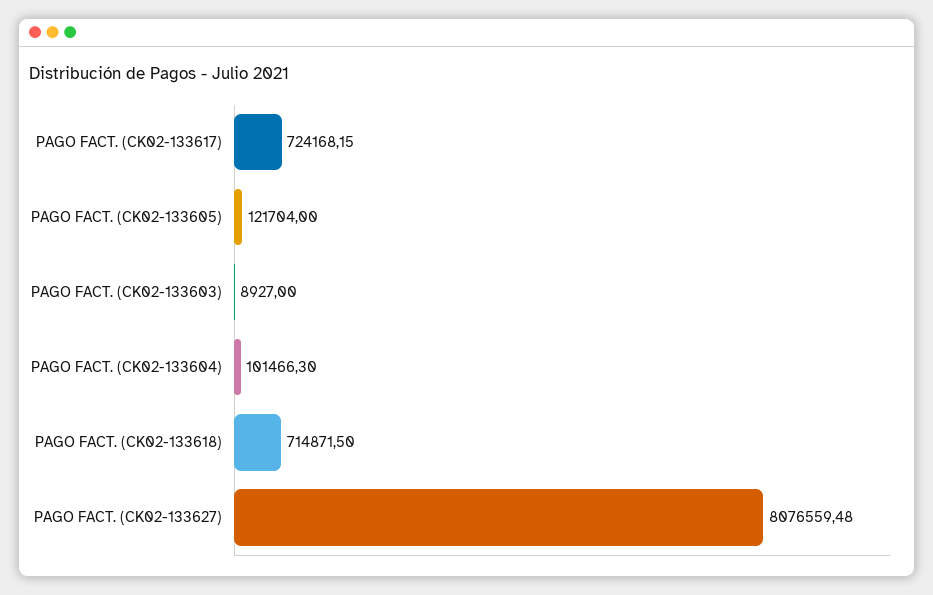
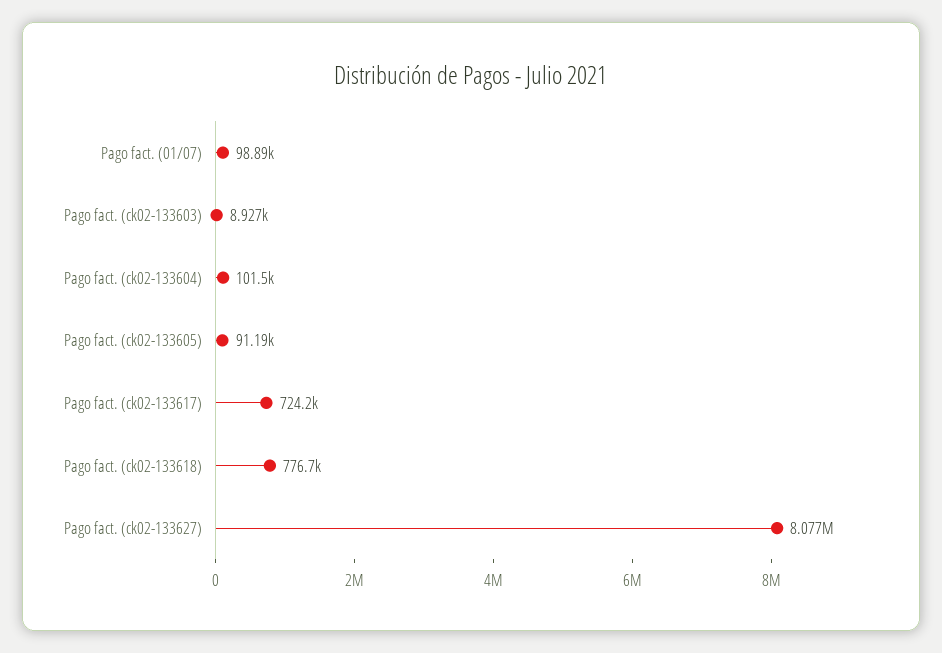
PAGO FACT. (CK02-133605): 121704 -> 91190
PAGO FACT. (CK02-133618): 714871.5 -> 776700
Pago fact. (01/07): none -> 98890

